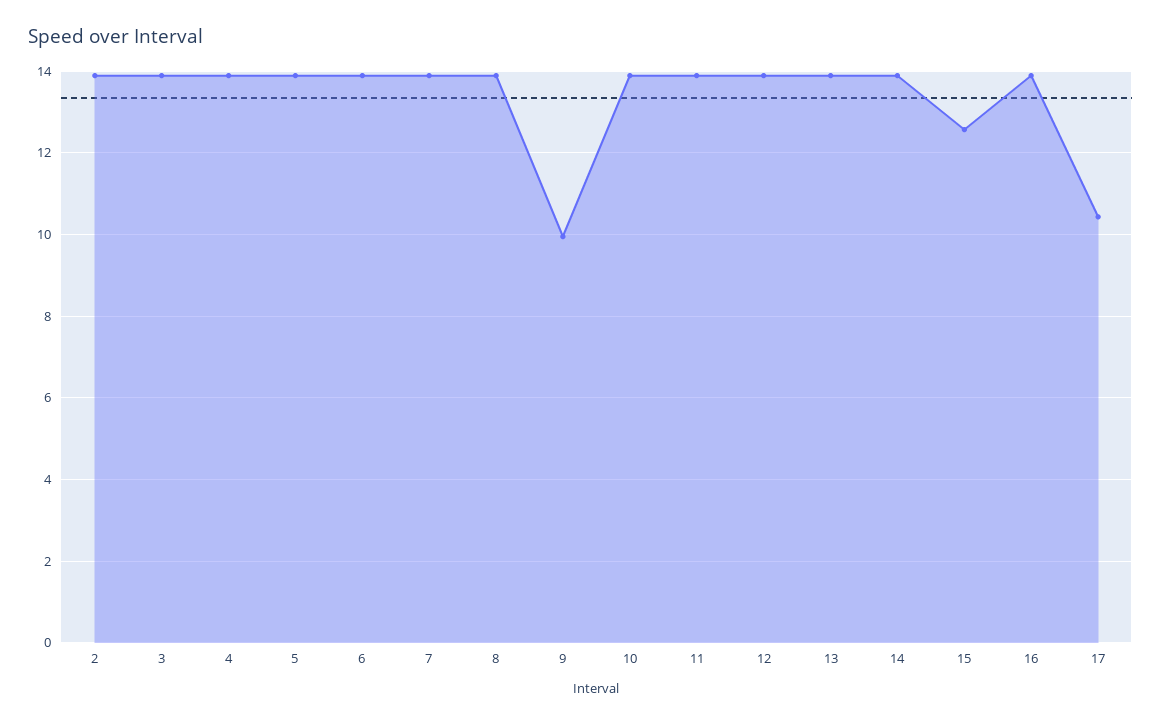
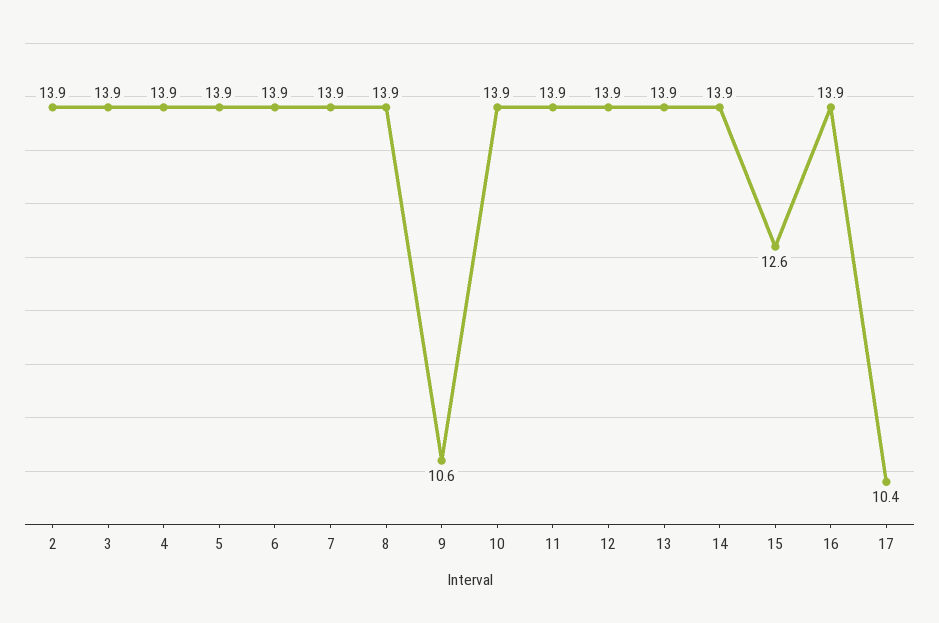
9: 10 -> 10.6

